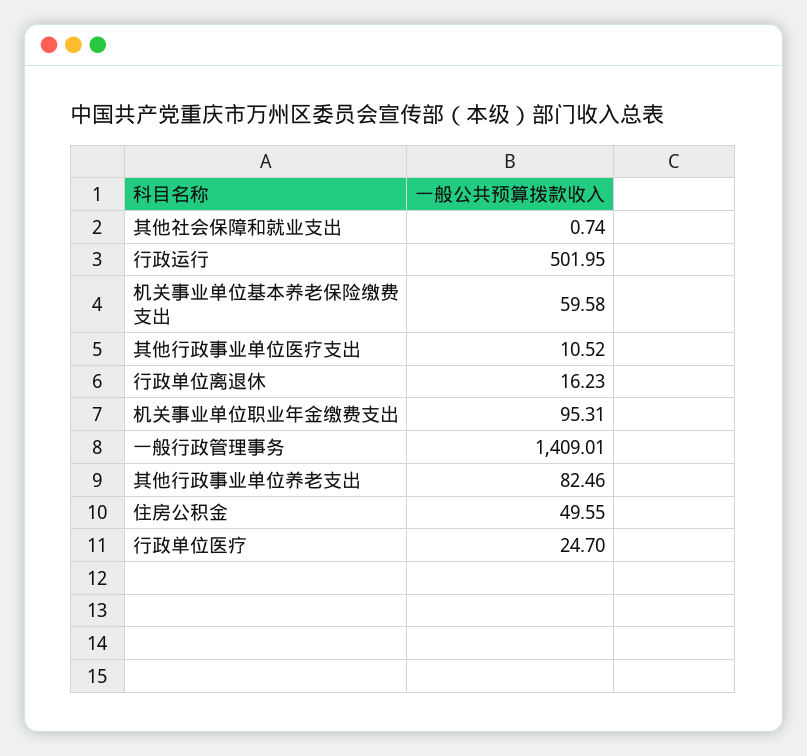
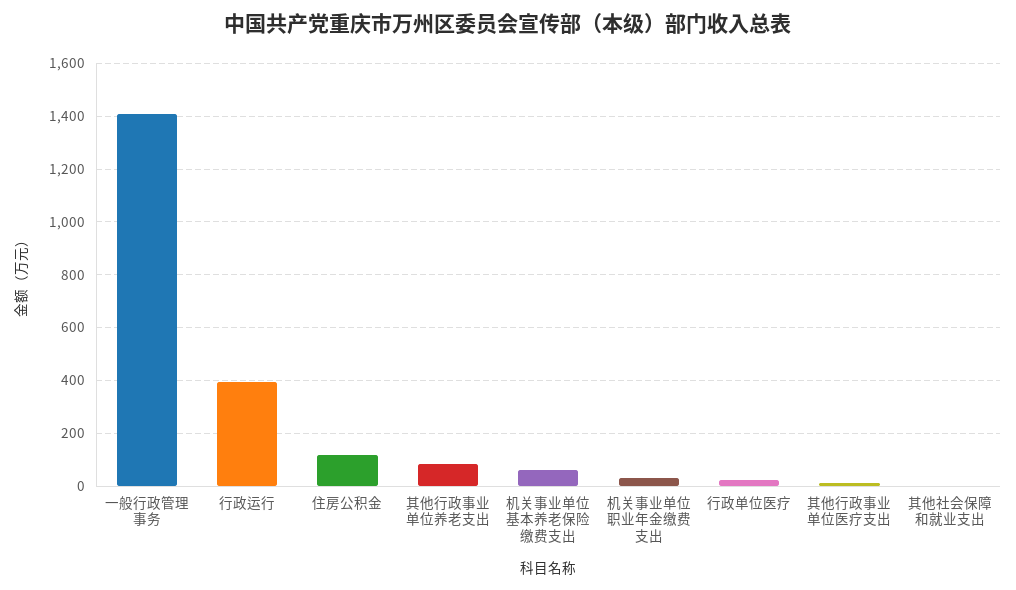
行政运行: 501.95 -> 400
行政单位离退休: 16.23 -> none
机关事业单位职业年金缴费支出: 95.31 -> 25
住房公积金: 49.55 -> 125

